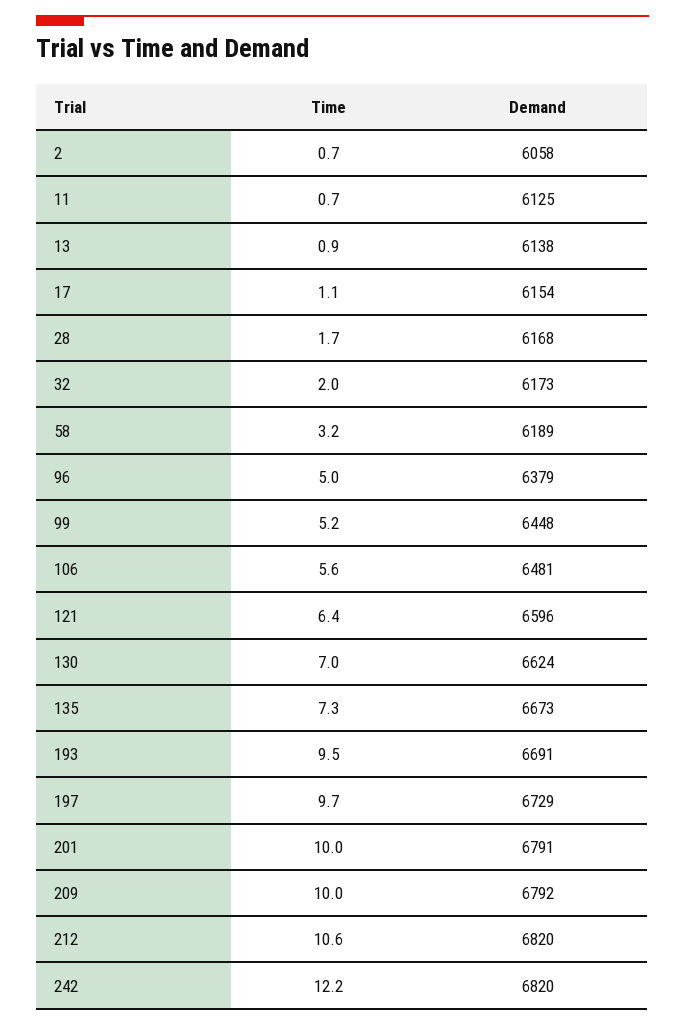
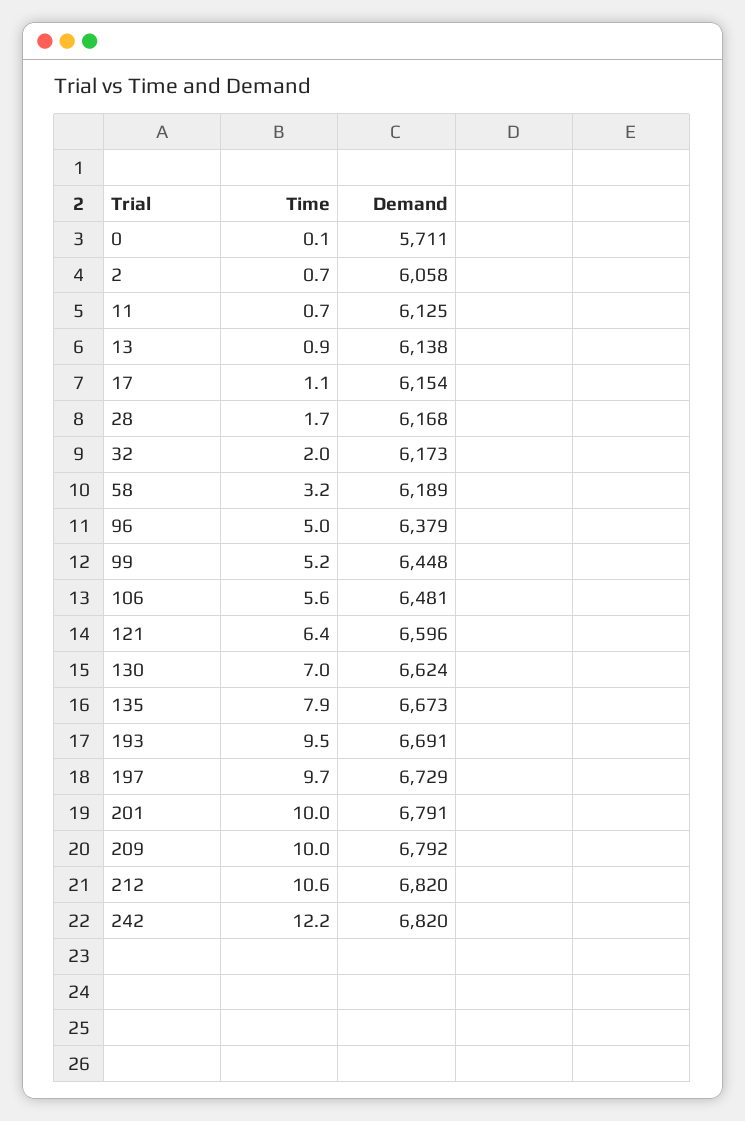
Time, 135: 7.3 -> 7.9
Time, 0: none -> 0.1
Demand, 0: none -> 5711

